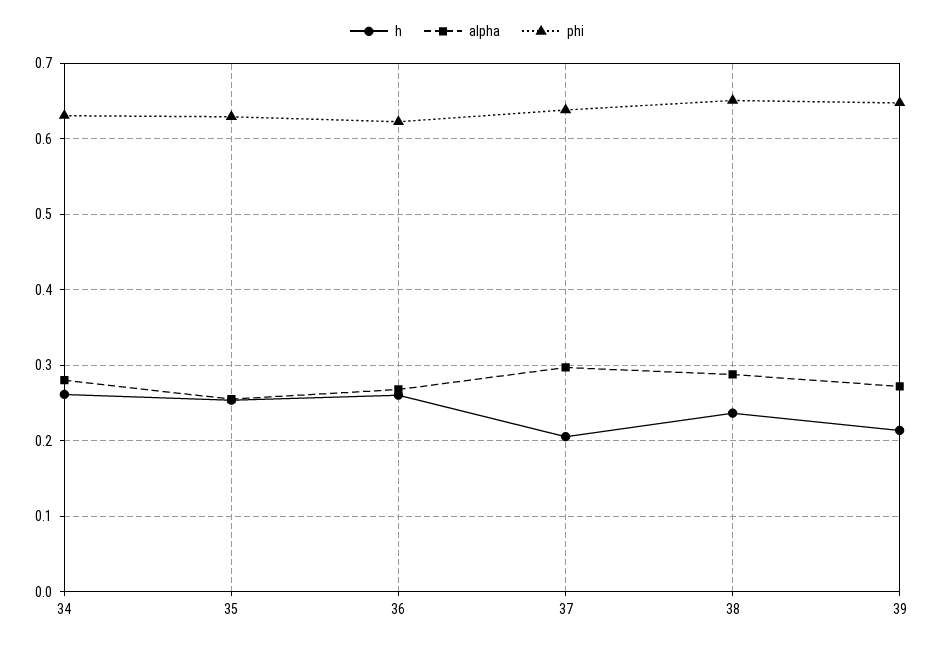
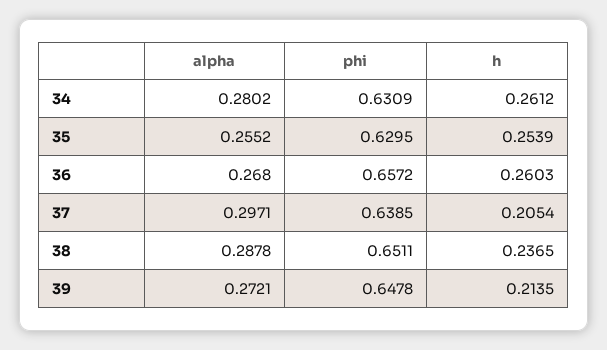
phi, 36: 0.62 -> 0.6572

